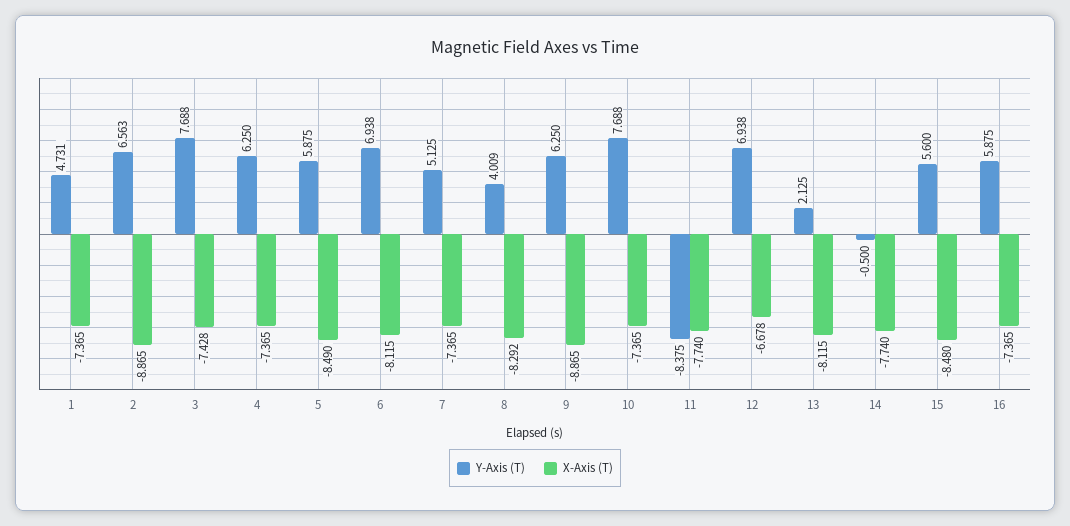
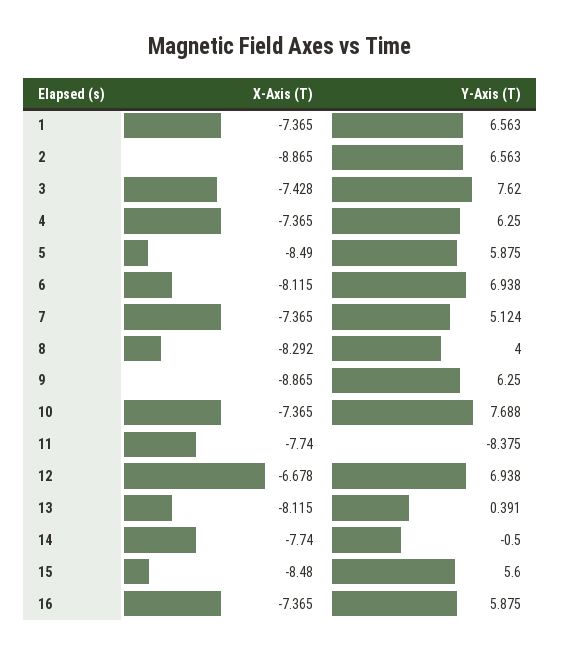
Y-Axis (T), 1: 4.731 -> 6.563
Y-Axis (T), 3: 7.688 -> 7.62
Y-Axis (T), 7: 5.125 -> 5.124
Y-Axis (T), 8: 4.009 -> 4
Y-Axis (T), 13: 2.125 -> 0.391

